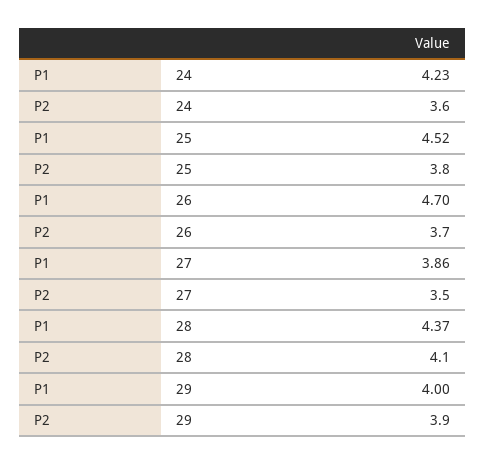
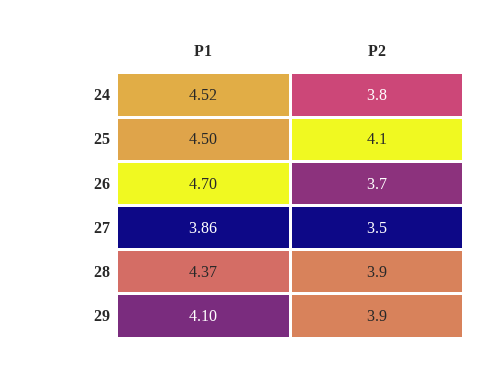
P1, 24: 4.23 -> 4.52
P2, 24: 3.6 -> 3.8
P1, 25: 4.52 -> 4.5
P2, 25: 3.8 -> 4.1
P2, 28: 4.1 -> 3.9
P1, 29: 4 -> 4.1

